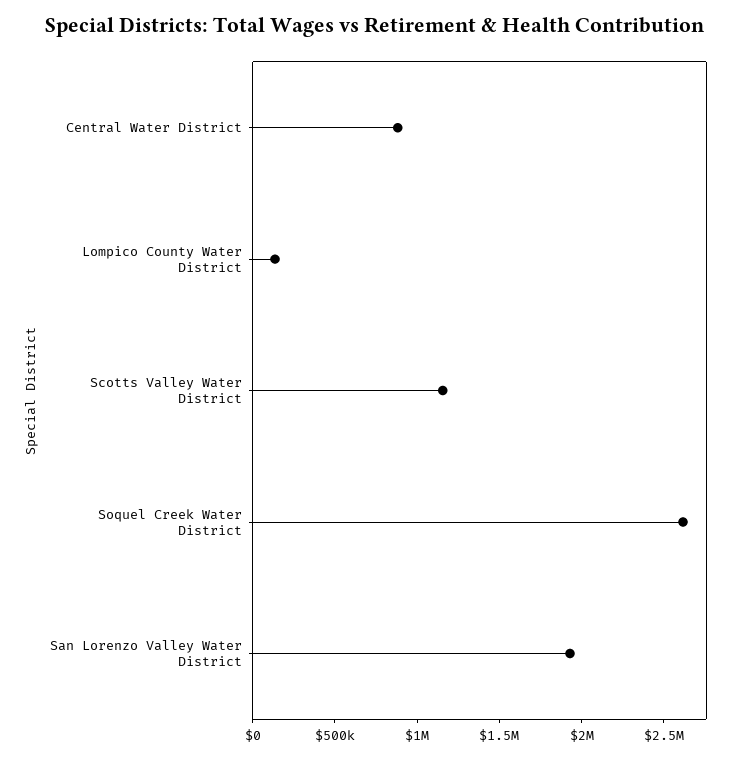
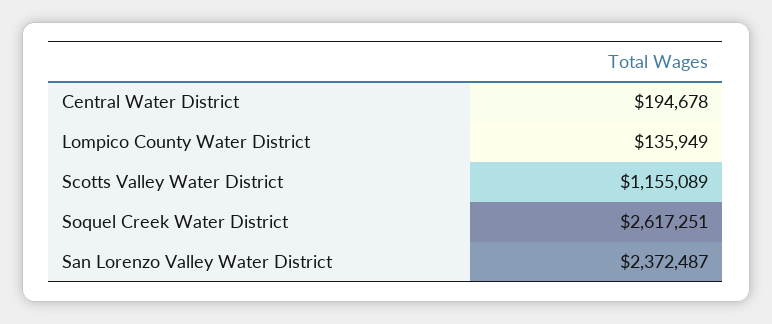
Central Water District: 900000 -> 194678
San Lorenzo Valley Water District: 1900000 -> 2372487

